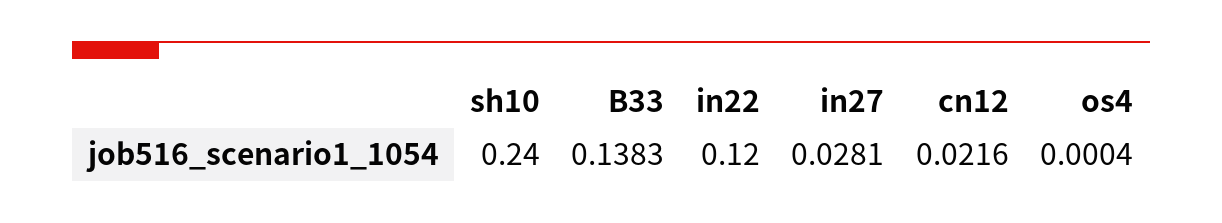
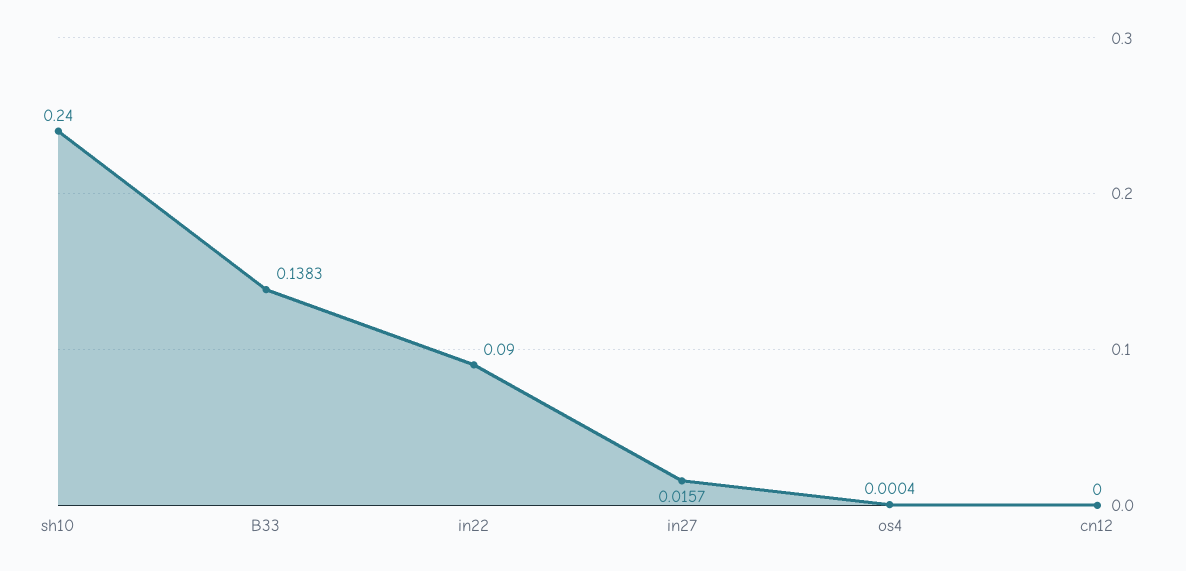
in22: 0.12 -> 0.09
in27: 0.0281 -> 0.0157
cn12: 0.0216 -> 0

